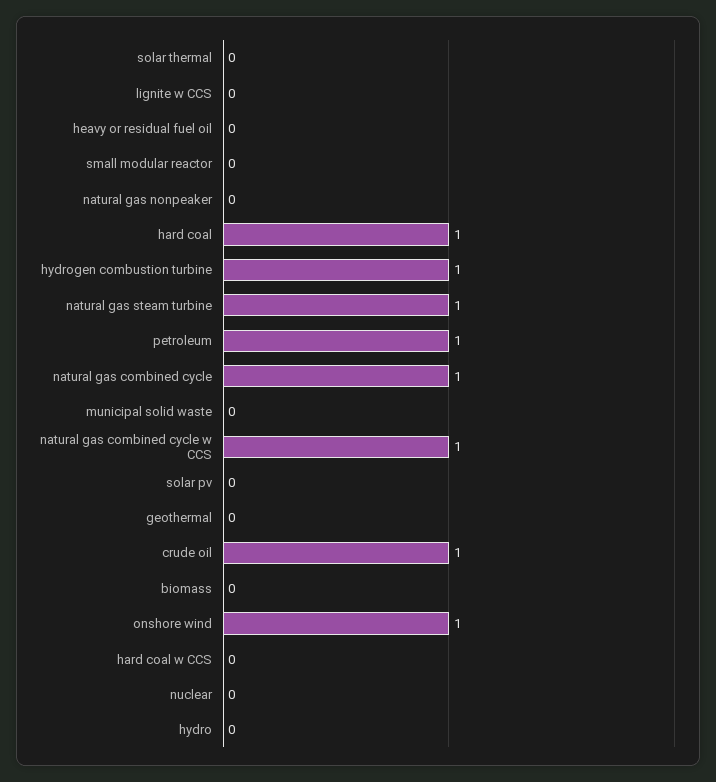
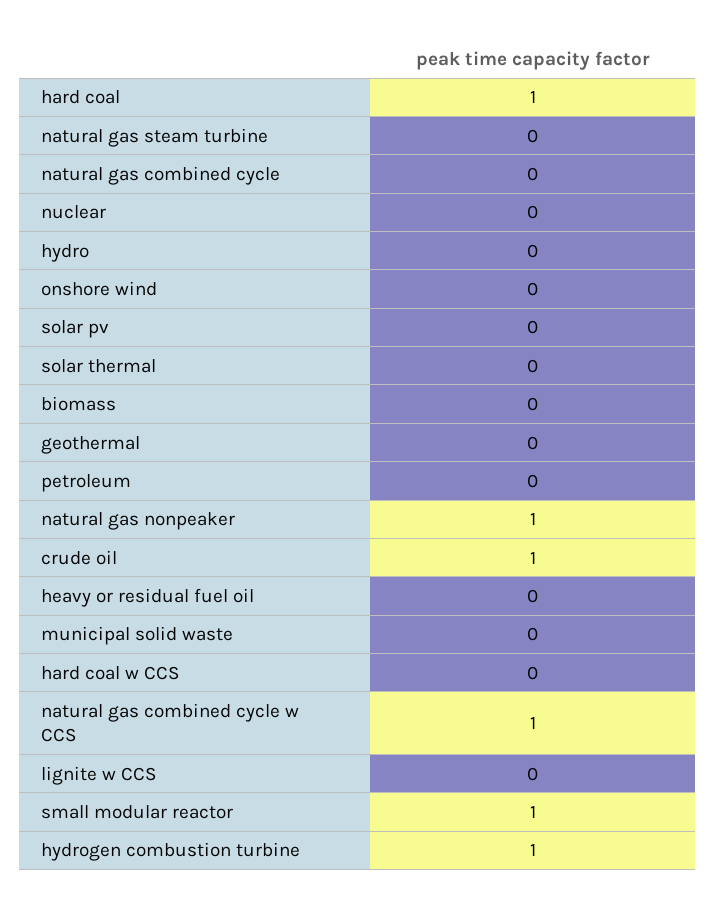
small modular reactor: 0 -> 1
natural gas nonpeaker: 0 -> 1
natural gas steam turbine: 1 -> 0
petroleum: 1 -> 0
natural gas combined cycle: 1 -> 0
onshore wind: 1 -> 0

